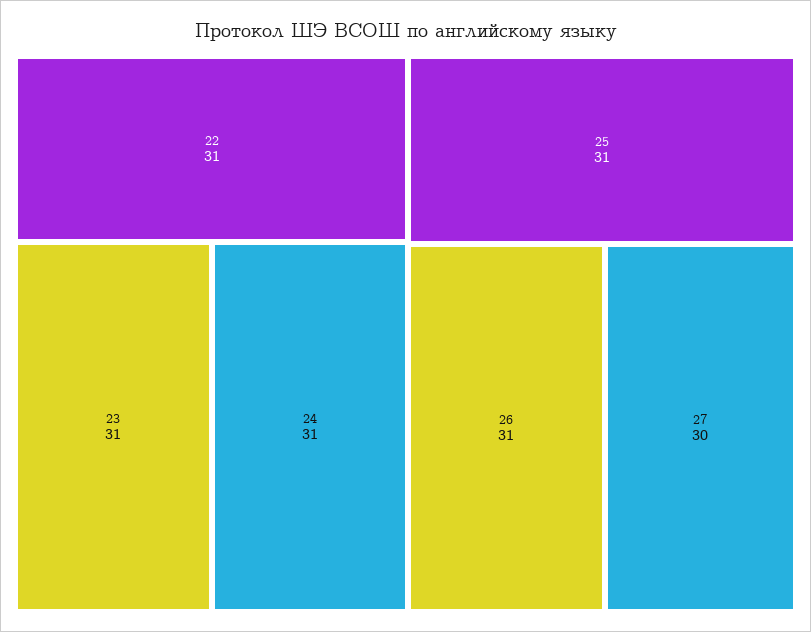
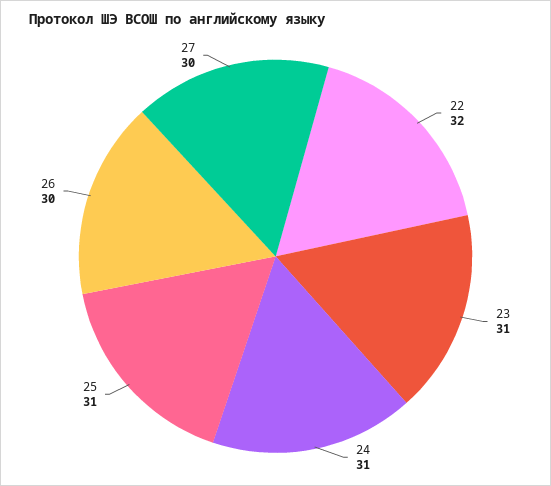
22: 31 -> 32
26: 31 -> 30

